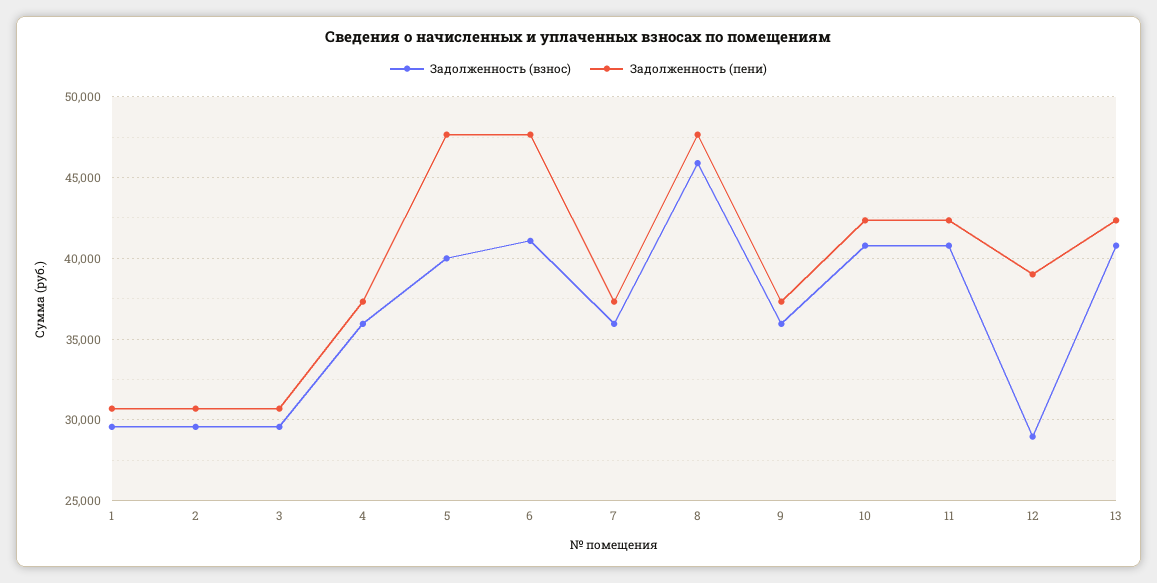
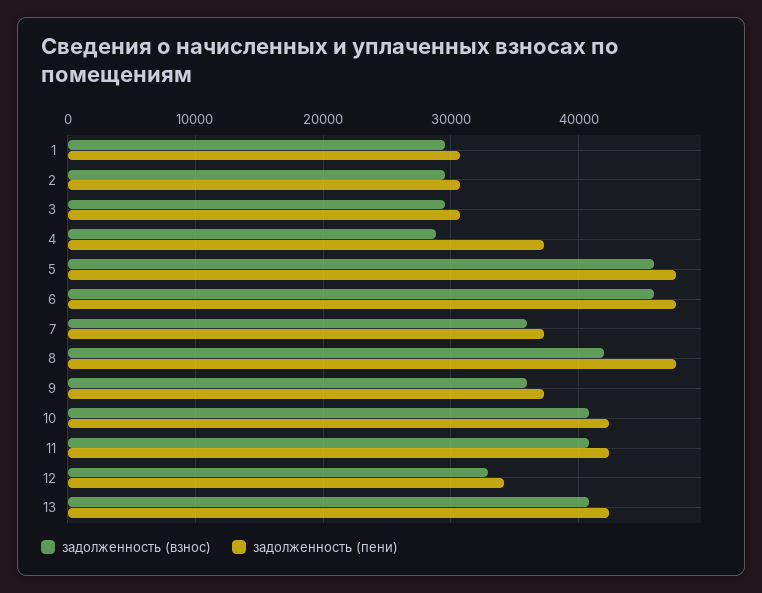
Задолженность (взнос), 4: 36000 -> 29000
Задолженность (взнос), 5: 40000 -> 46000
Задолженность (взнос), 6: 41000 -> 46000
Задолженность (взнос), 8: 46000 -> 42000
Задолженность (взнос), 12: 29000 -> 33000
Задолженность (пени), 12: 39000 -> 34000

